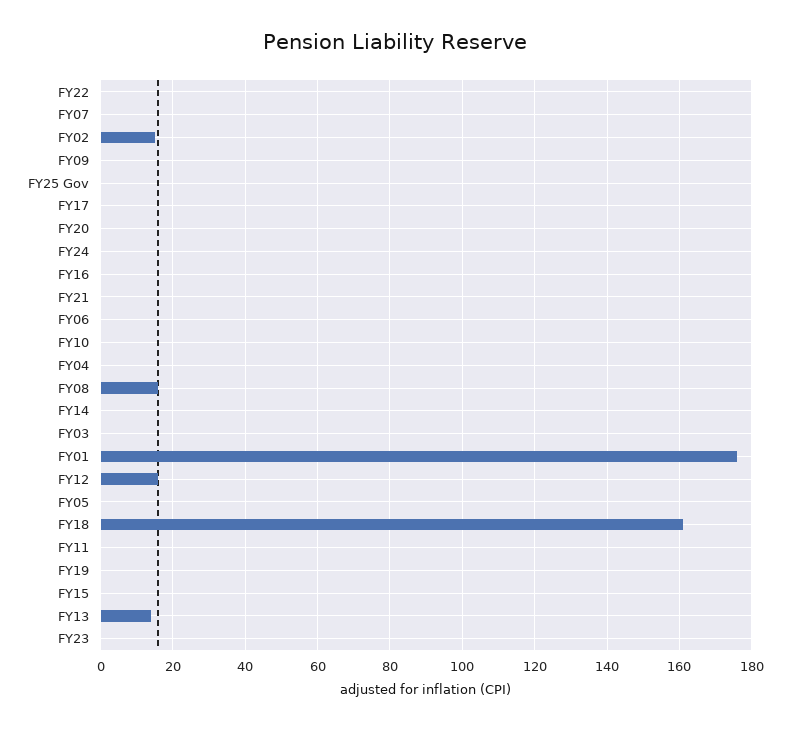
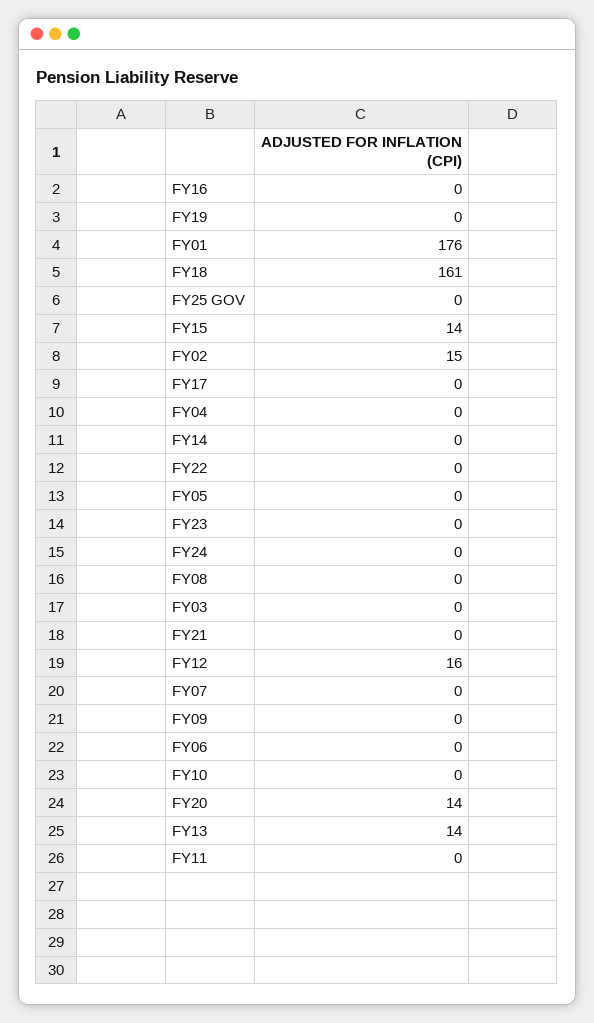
FY20: 0 -> 14
FY08: 15 -> 0
FY15: 0 -> 14

